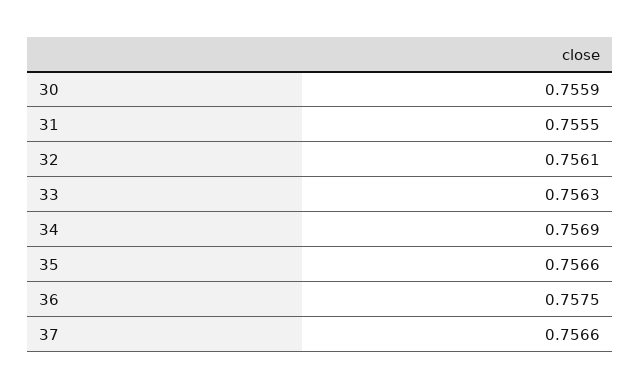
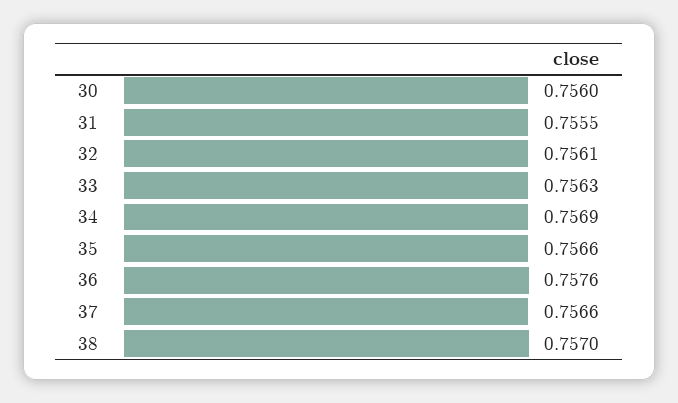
30: 0.7559 -> 0.756
36: 0.7575 -> 0.7576
38: none -> 0.757

